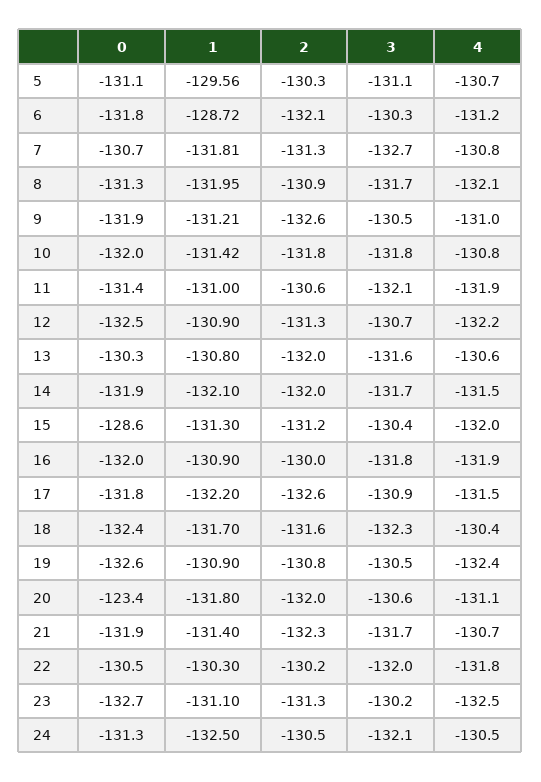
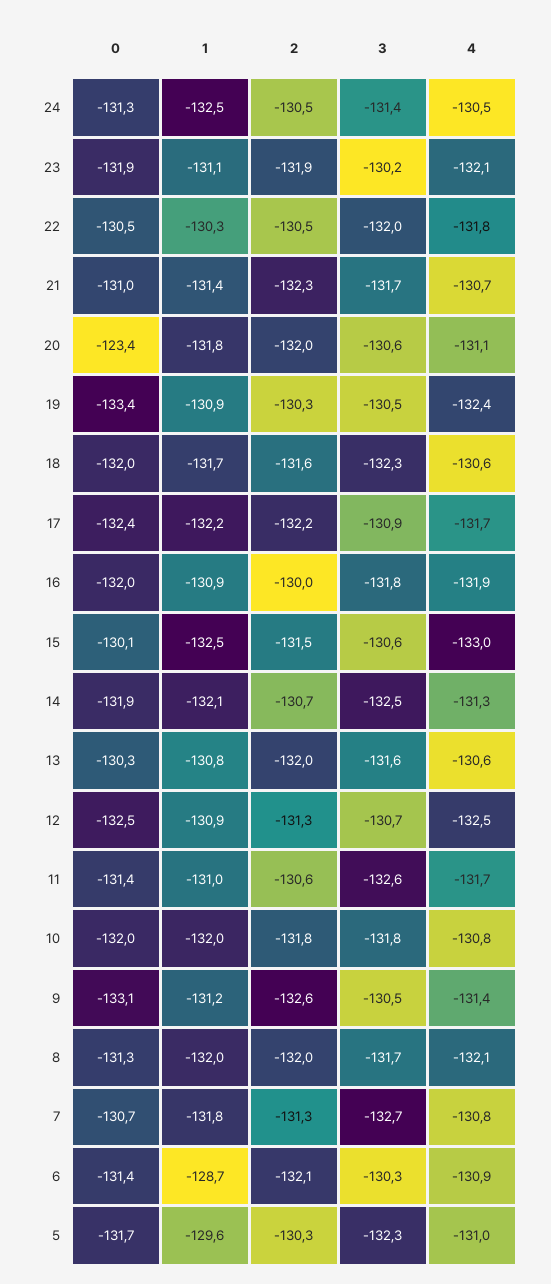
0, 5: -131.1 -> -131.7
3, 5: -131.1 -> -132.3
4, 5: -130.7 -> -131
0, 6: -131.8 -> -131.4
4, 6: -131.2 -> -130.9
2, 8: -130.9 -> -132
0, 9: -131.9 -> -133.1
4, 9: -131 -> -131.4
1, 10: -131.42 -> -132
3, 11: -132.1 -> -132.6
4, 11: -131.9 -> -131.7
4, 12: -132.2 -> -132.5
2, 14: -132 -> -130.7
3, 14: -131.7 -> -132.5
4, 14: -131.5 -> -131.3
0, 15: -128.6 -> -130.1
1, 15: -131.3 -> -132.5
2, 15: -131.2 -> -131.5
3, 15: -130.4 -> -130.6
4, 15: -132 -> -133
0, 17: -131.8 -> -132.4
2, 17: -132.6 -> -132.2
4, 17: -131.5 -> -131.7
0, 18: -132.4 -> -132
4, 18: -130.4 -> -130.6
0, 19: -132.6 -> -133.4
2, 19: -130.8 -> -130.3
0, 21: -131.9 -> -131
2, 22: -130.2 -> -130.5
0, 23: -132.7 -> -131.9
2, 23: -131.3 -> -131.9
4, 23: -132.5 -> -132.1
3, 24: -132.1 -> -131.4

